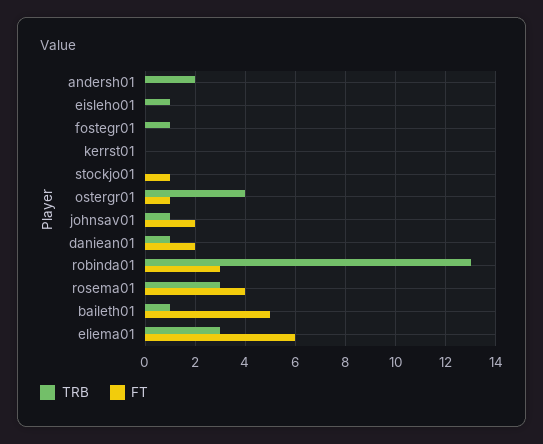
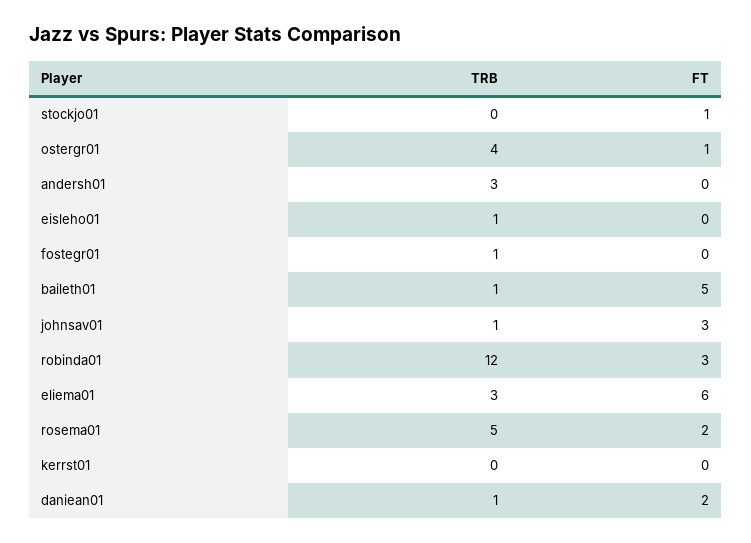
TRB, andersh01: 2 -> 3
FT, johnsav01: 2 -> 3
TRB, robinda01: 13 -> 12
TRB, rosema01: 3 -> 5
FT, rosema01: 4 -> 2

